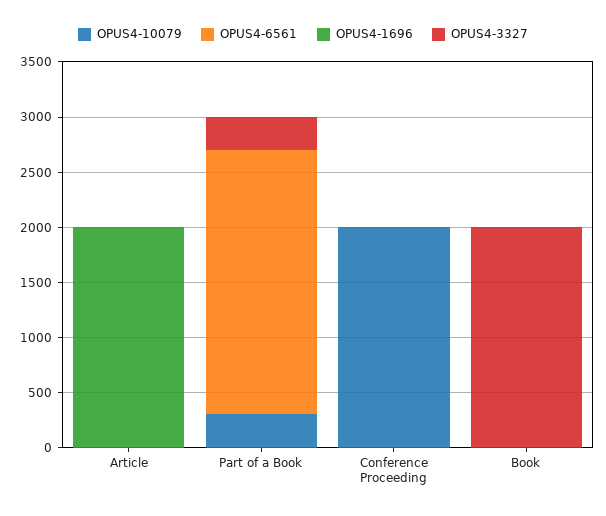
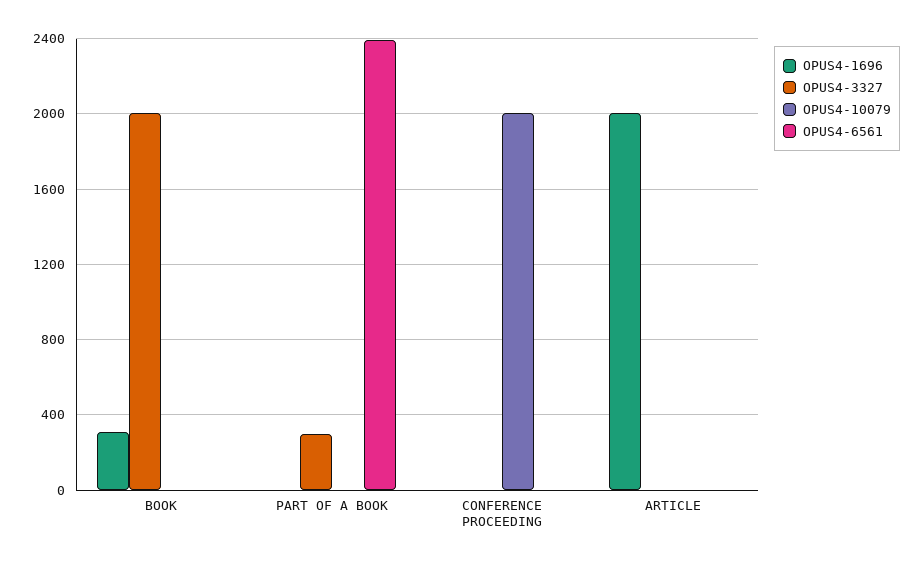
OPUS4-10079, Part of a Book: 300 -> 0
OPUS4-1696, Book: 0 -> 300

